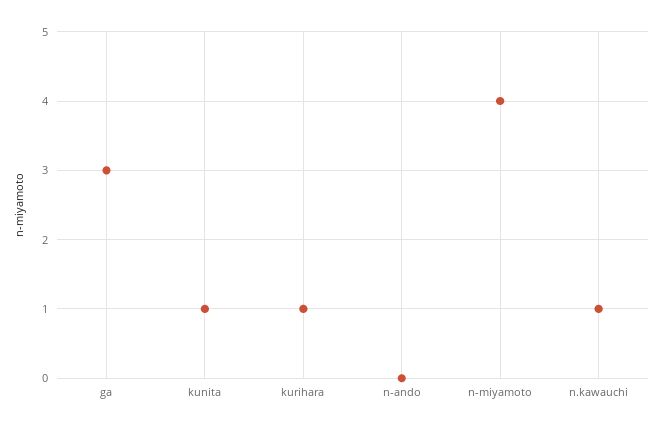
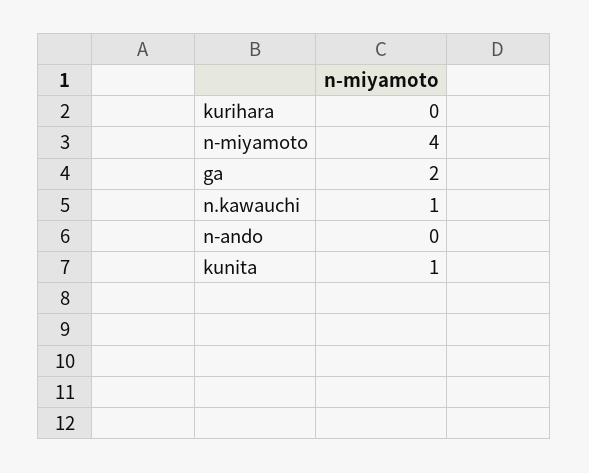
ga: 3 -> 2
kurihara: 1 -> 0

